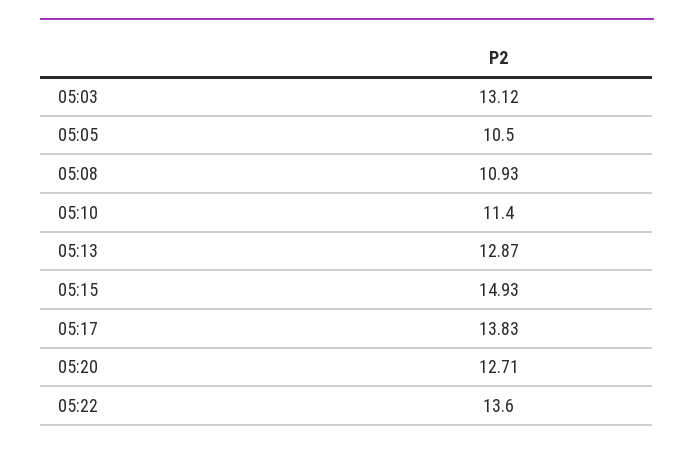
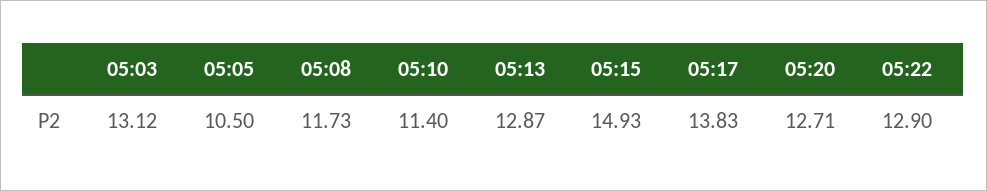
05:08: 10.93 -> 11.73
05:22: 13.6 -> 12.9

